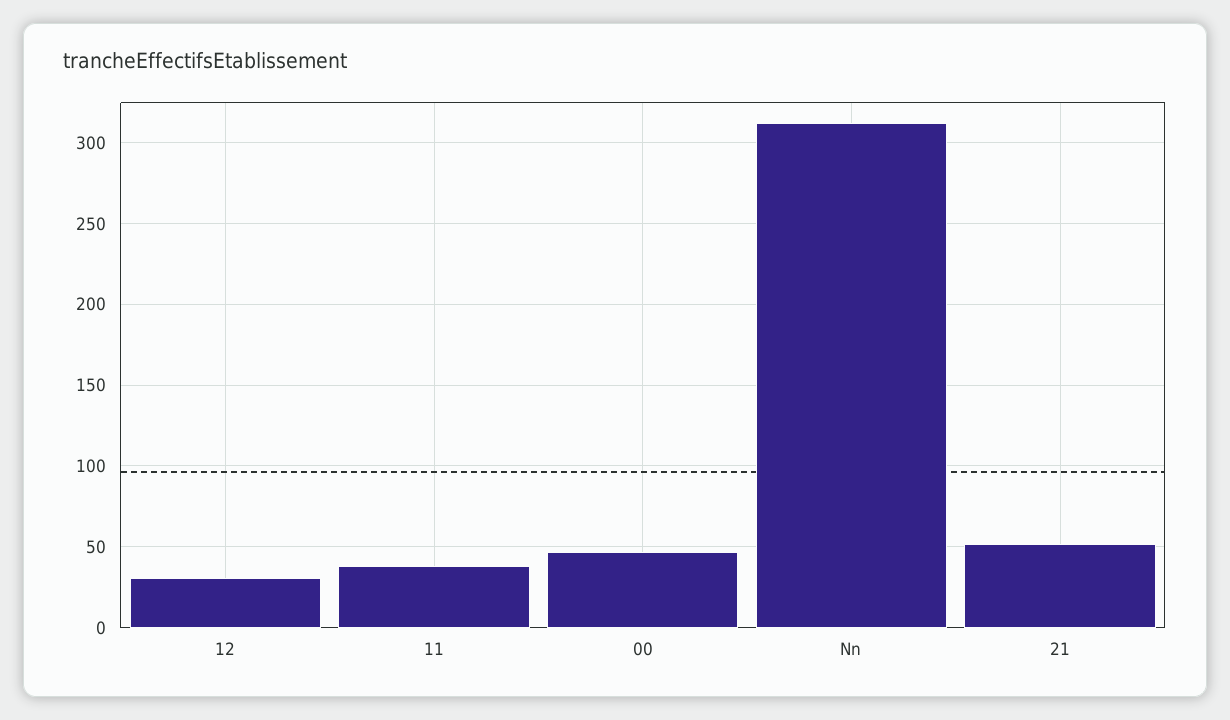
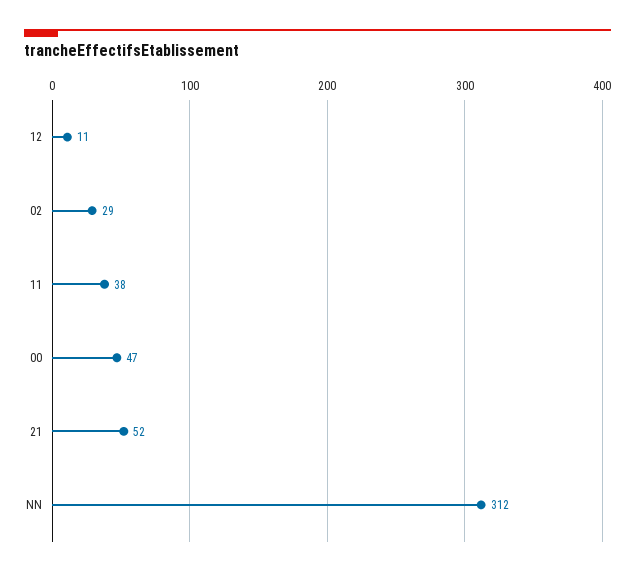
12: 30 -> 11
02: none -> 29

